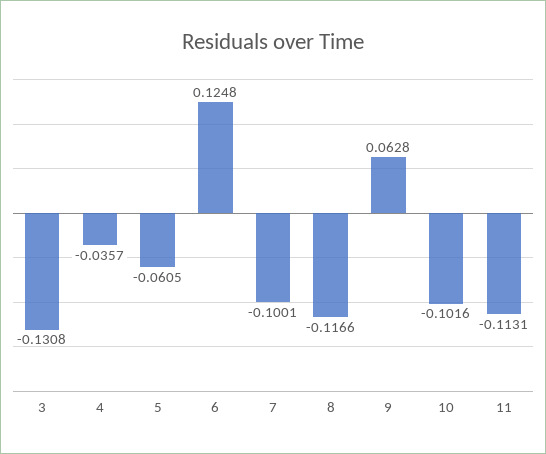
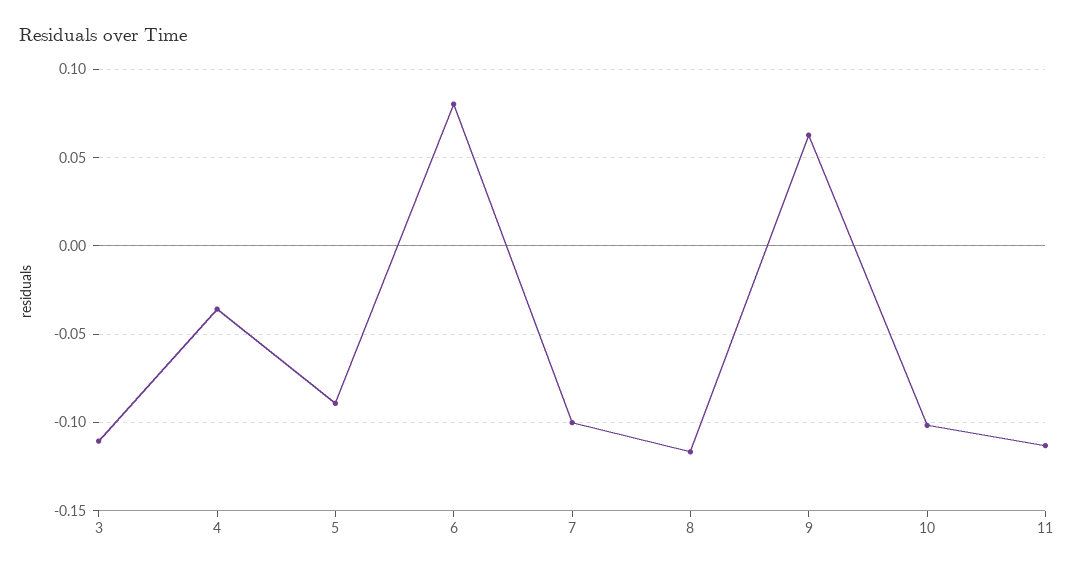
3: -0.1308 -> -0.11
5: -0.0605 -> -0.09
6: 0.1248 -> 0.08

